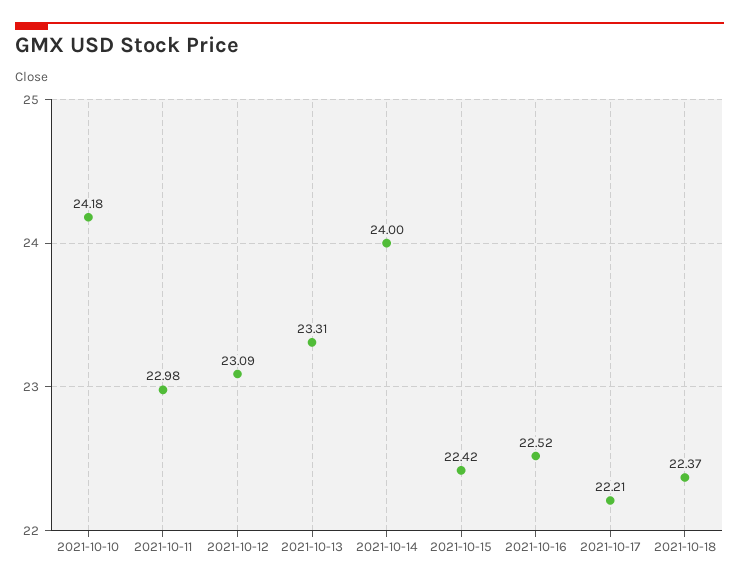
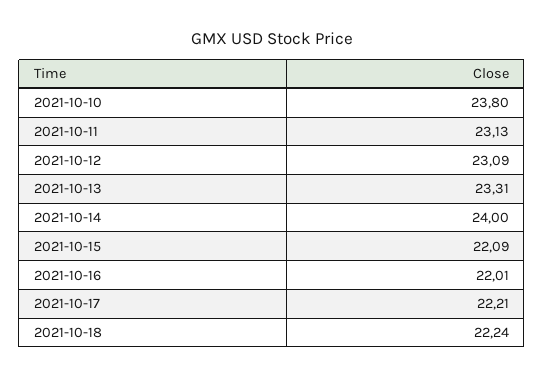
2021-10-10: 24.18 -> 23.8
2021-10-11: 22.98 -> 23.13
2021-10-15: 22.42 -> 22.09
2021-10-16: 22.52 -> 22.01
2021-10-18: 22.37 -> 22.24

